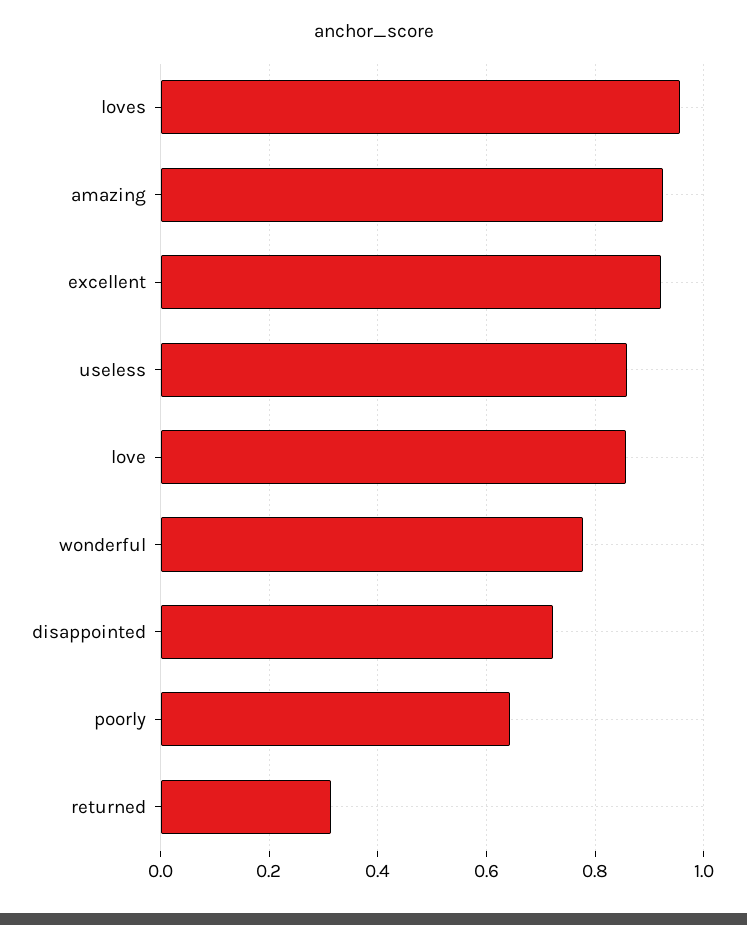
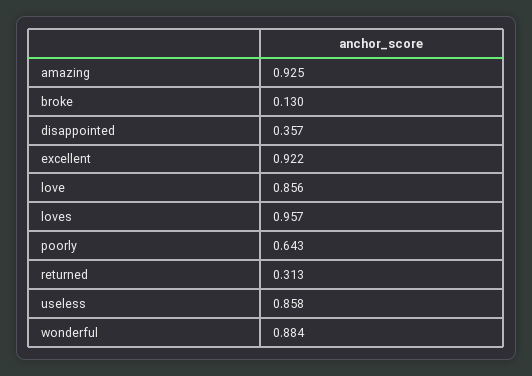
wonderful: 0.78 -> 0.884
disappointed: 0.72 -> 0.357
broke: none -> 0.13

